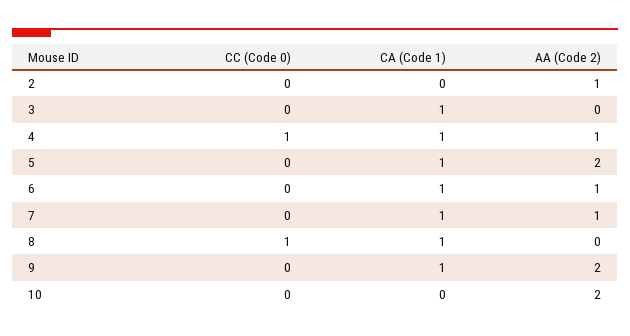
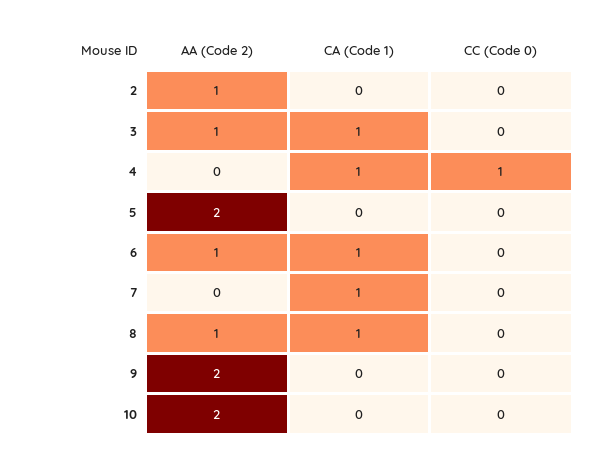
AA (Code 2), 3: 0 -> 1
AA (Code 2), 4: 1 -> 0
CA (Code 1), 5: 1 -> 0
AA (Code 2), 7: 1 -> 0
CC (Code 0), 8: 1 -> 0
AA (Code 2), 8: 0 -> 1
CA (Code 1), 9: 1 -> 0

